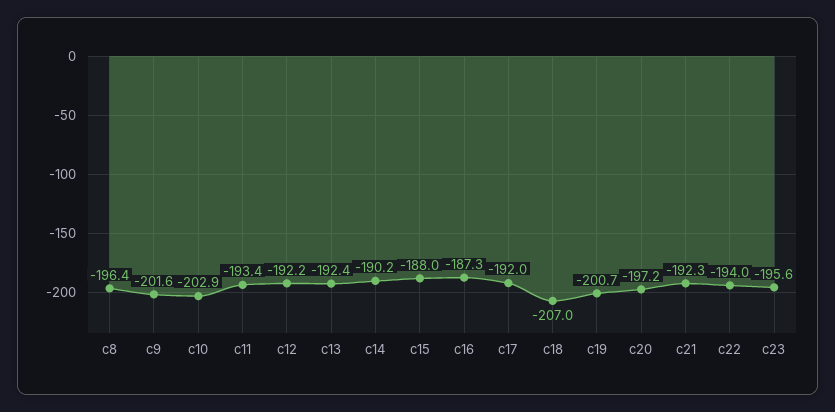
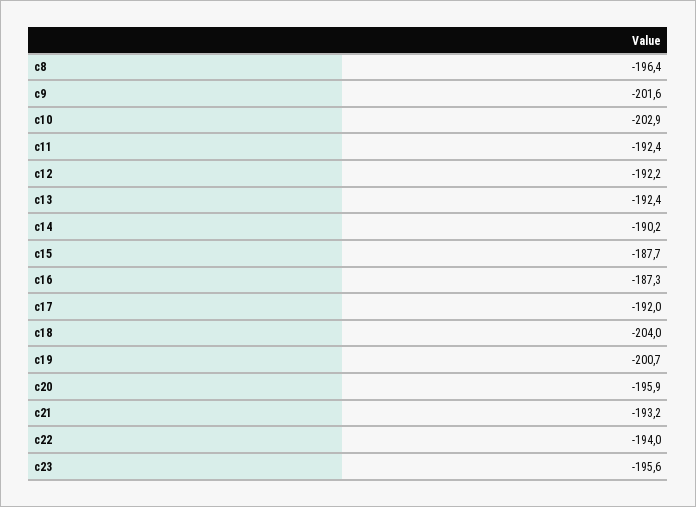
c11: -193.4 -> -192.4
c15: -188 -> -187.7
c18: -207 -> -204
c20: -197.2 -> -195.9
c21: -192.3 -> -193.2

